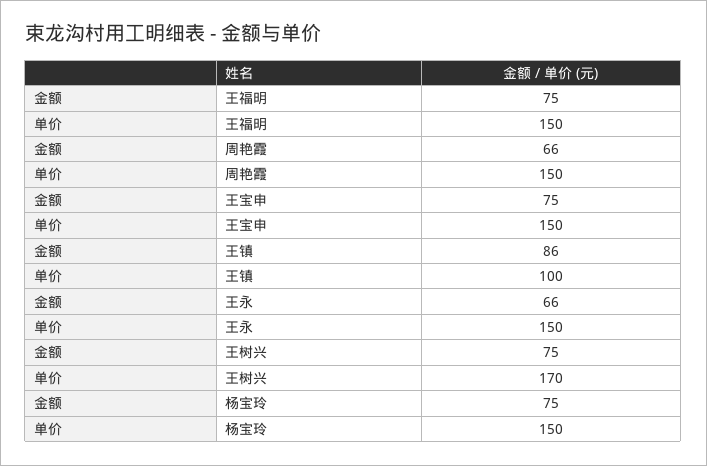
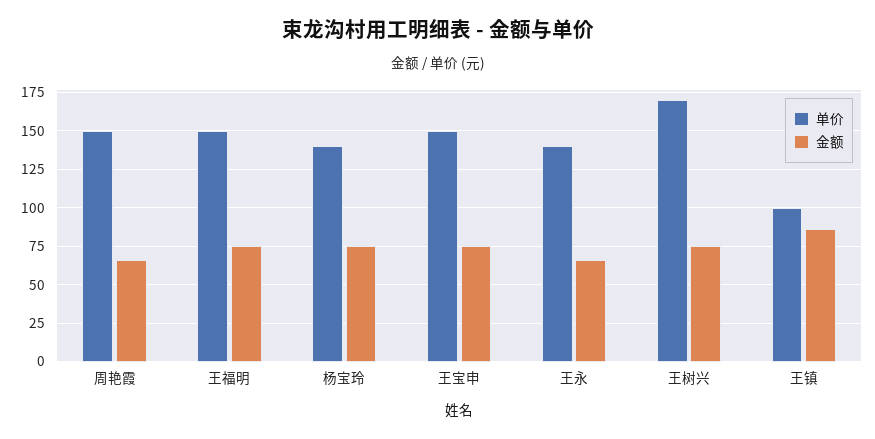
单价, 王永: 150 -> 140
单价, 杨宝玲: 150 -> 140

